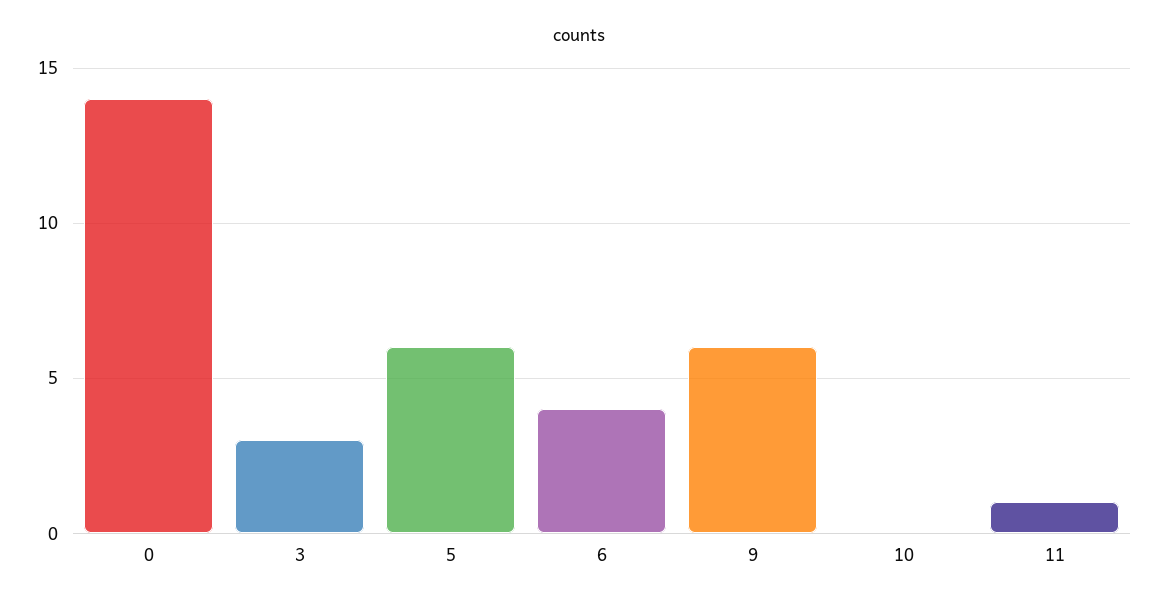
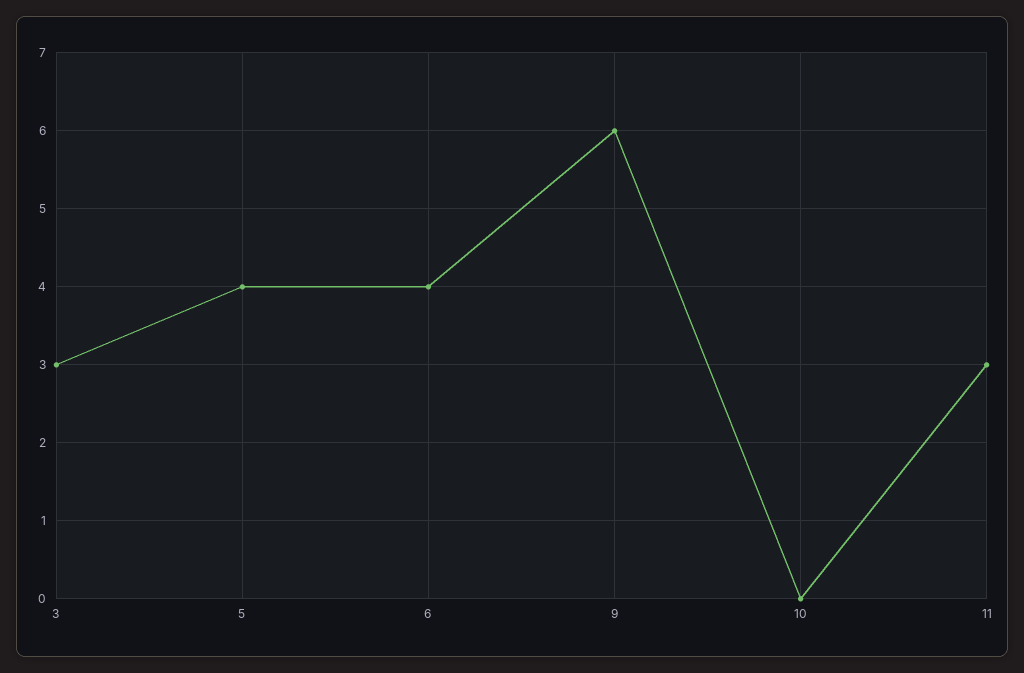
0: 14 -> none
5: 6 -> 4
11: 1 -> 3

